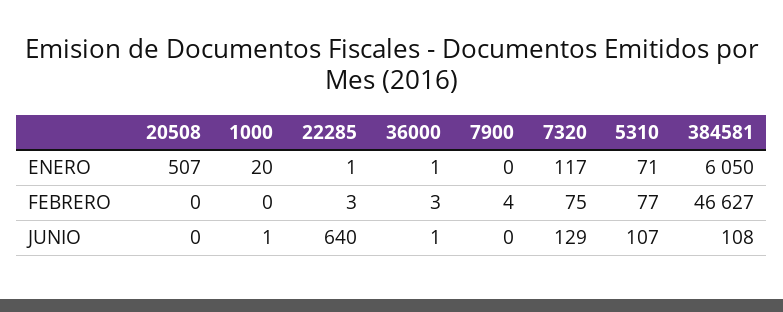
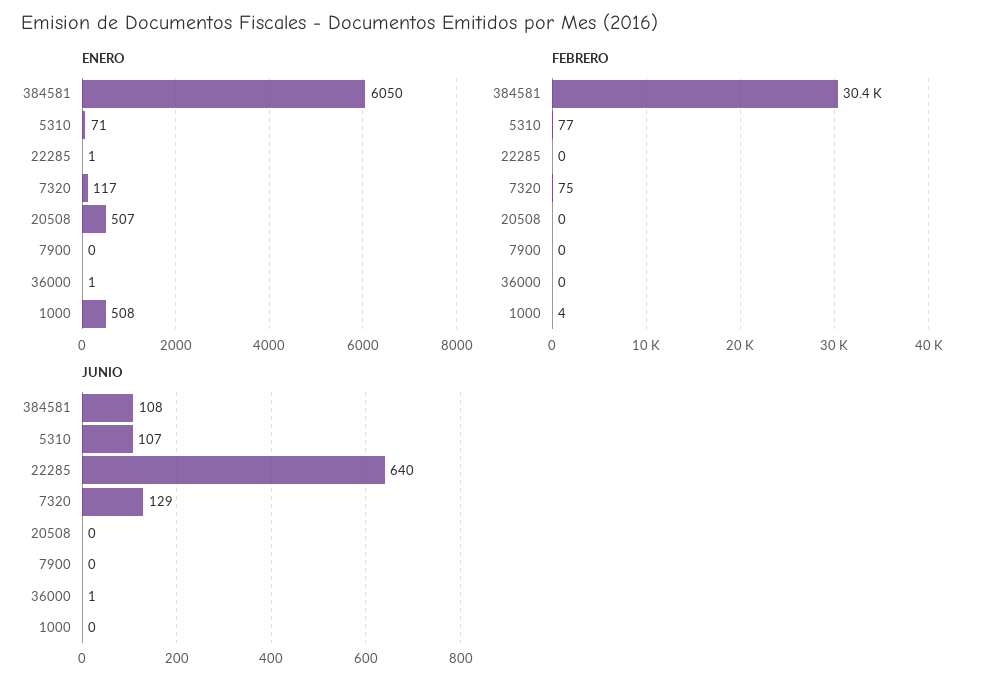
ENERO, 1000: 20 -> 508
FEBRERO, 1000: 0 -> 4
FEBRERO, 22285: 3 -> 0
FEBRERO, 36000: 3 -> 0
FEBRERO, 7900: 4 -> 0
FEBRERO, 384581: 46627 -> 30400
JUNIO, 1000: 1 -> 0

